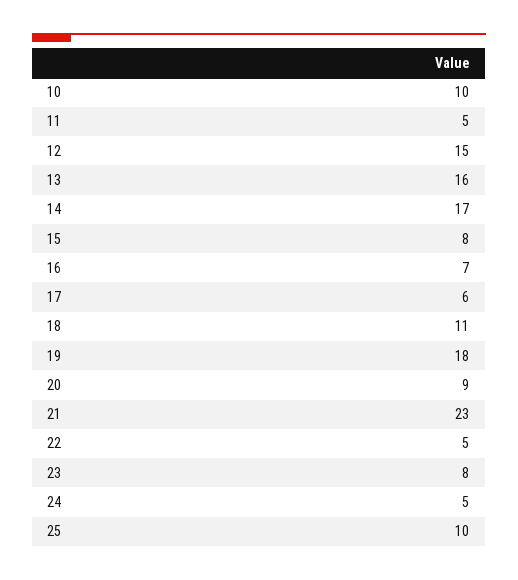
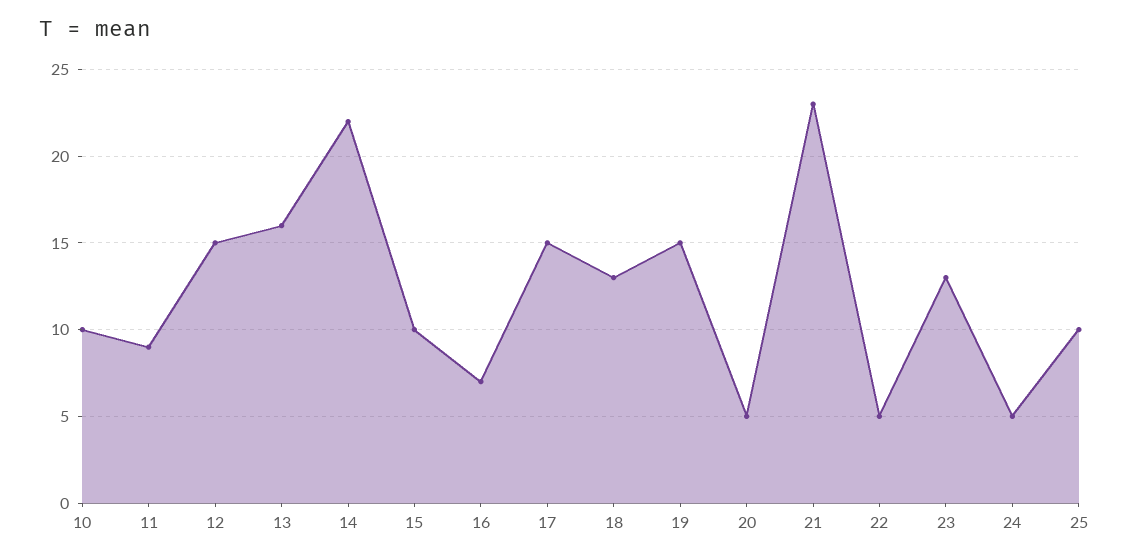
11: 5 -> 9
14: 17 -> 22
15: 8 -> 10
17: 6 -> 15
18: 11 -> 13
19: 18 -> 15
20: 9 -> 5
23: 8 -> 13

